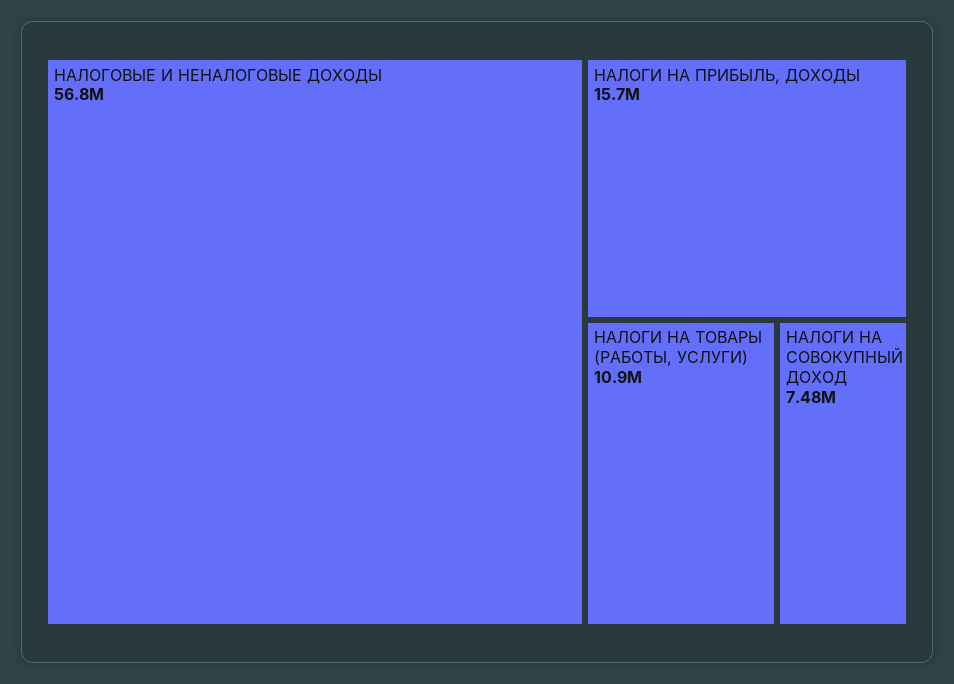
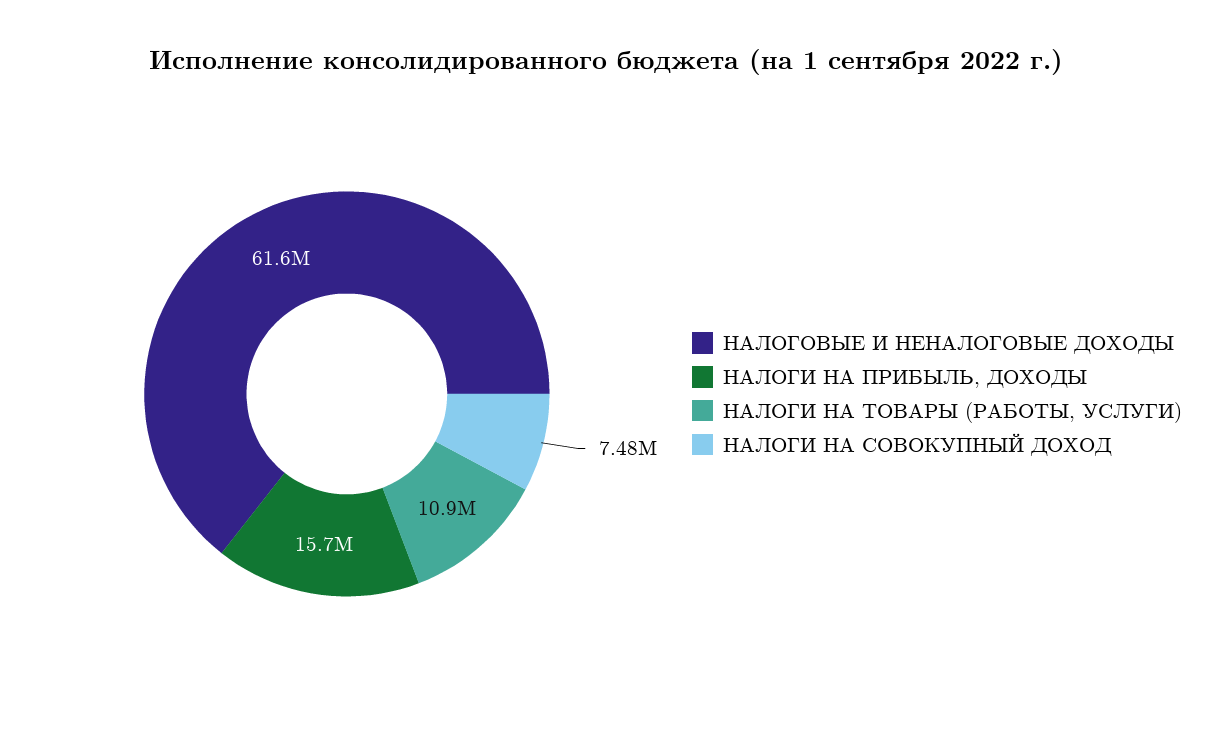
НАЛОГОВЫЕ И НЕНАЛОГОВЫЕ ДОХОДЫ: 56800000 -> 61600000

